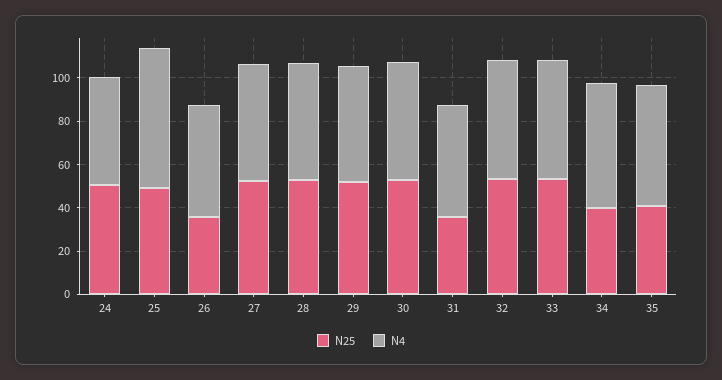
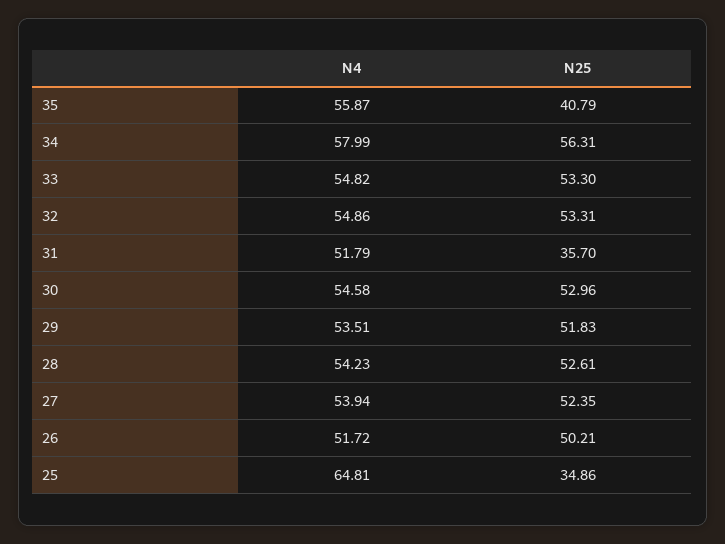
N25, 24: 50 -> none
N4, 24: 50 -> none
N25, 25: 50 -> 34.86
N25, 26: 35 -> 50.21
N25, 34: 40 -> 56.31

